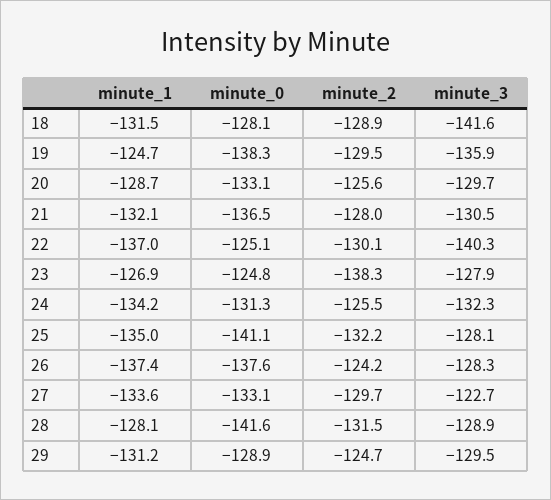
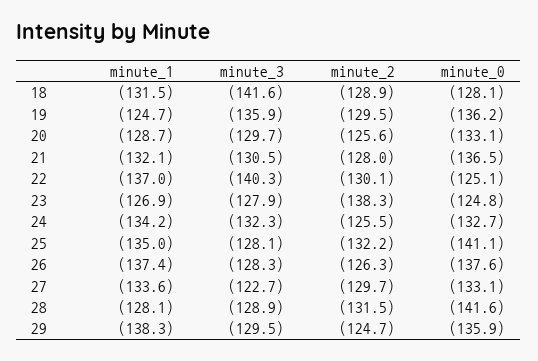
minute_0, 19: -138.3 -> -136.2
minute_0, 24: -131.3 -> -132.7
minute_2, 26: -124.2 -> -126.3
minute_1, 29: -131.2 -> -138.3
minute_0, 29: -128.9 -> -135.9

